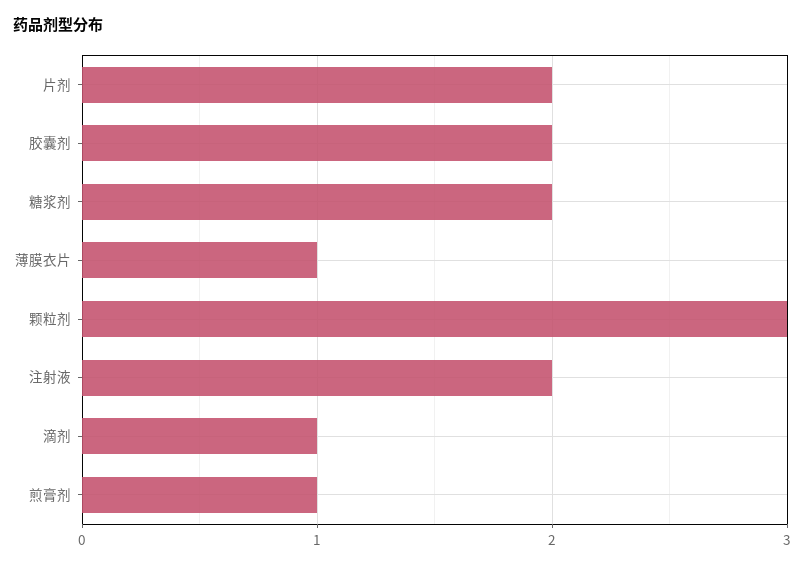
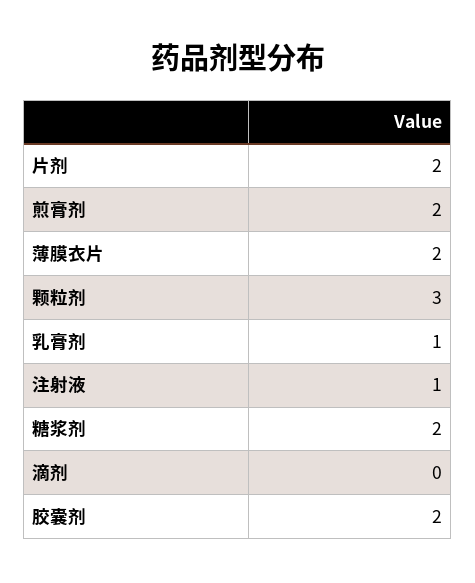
薄膜衣片: 1 -> 2
注射液: 2 -> 1
滴剂: 1 -> 0
煎膏剂: 1 -> 2
乳膏剂: none -> 1

